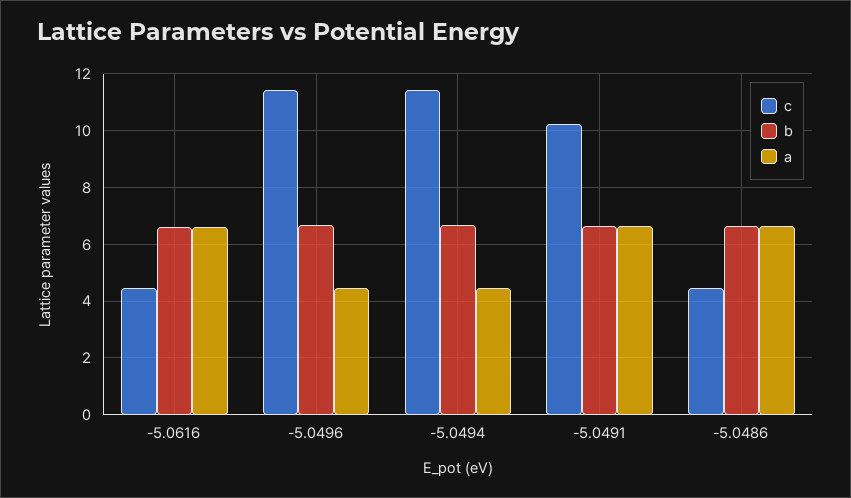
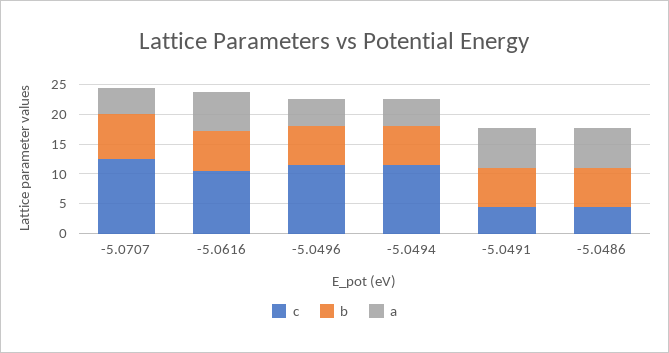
c, -5.0616: 4.5 -> 10
c, -5.0491: 10.25 -> 5
c, -5.0707: none -> 12.5
b, -5.0707: none -> 7.5
a, -5.0707: none -> 5

